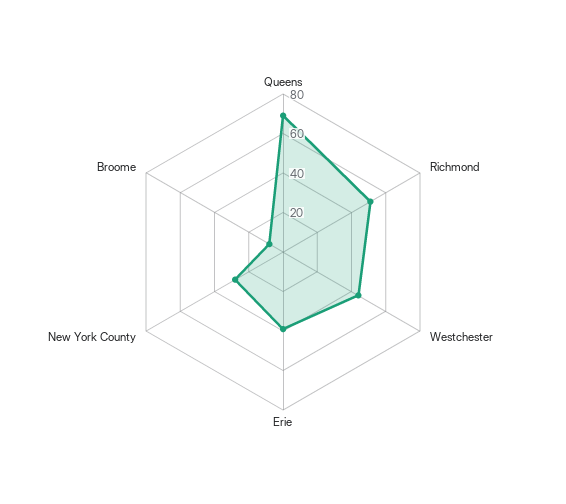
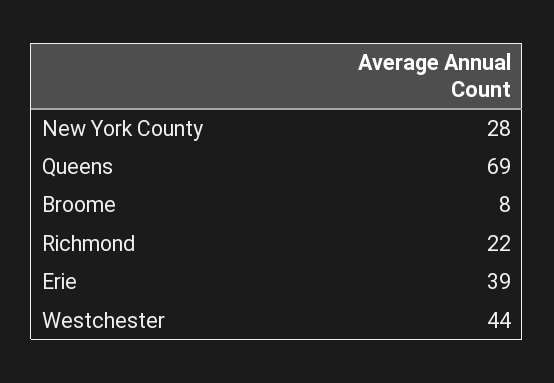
Richmond: 50 -> 22

